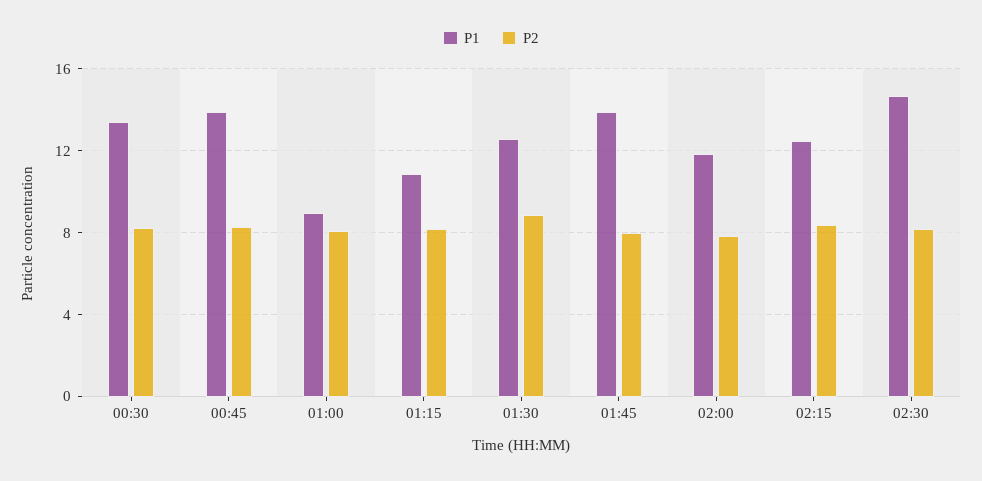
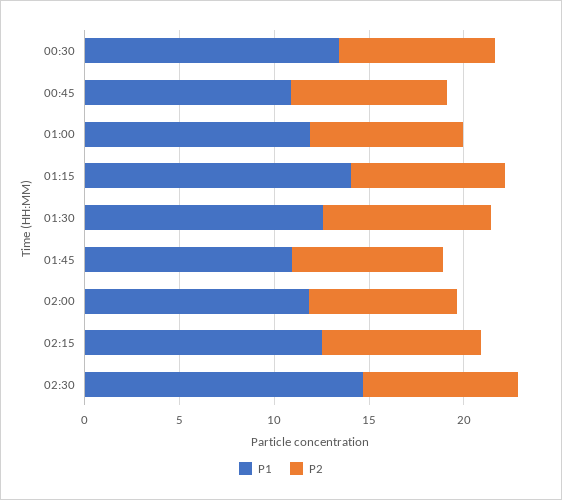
P1, 00:45: 14 -> 11
P1, 01:00: 9 -> 12
P1, 01:15: 11 -> 14
P1, 01:45: 14 -> 11

